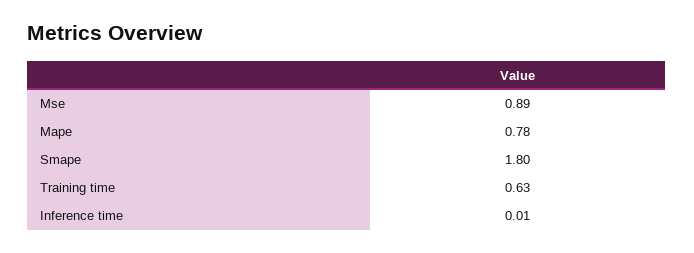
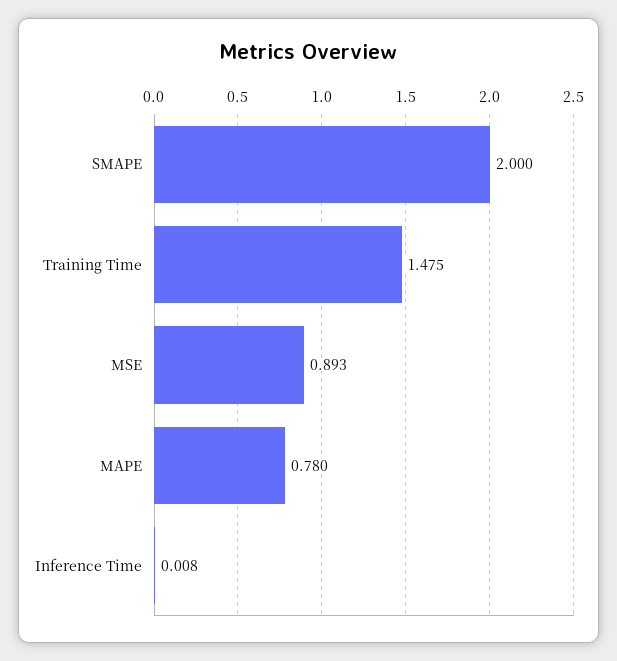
Smape: 1.8 -> 2
Training time: 0.63 -> 1.475

